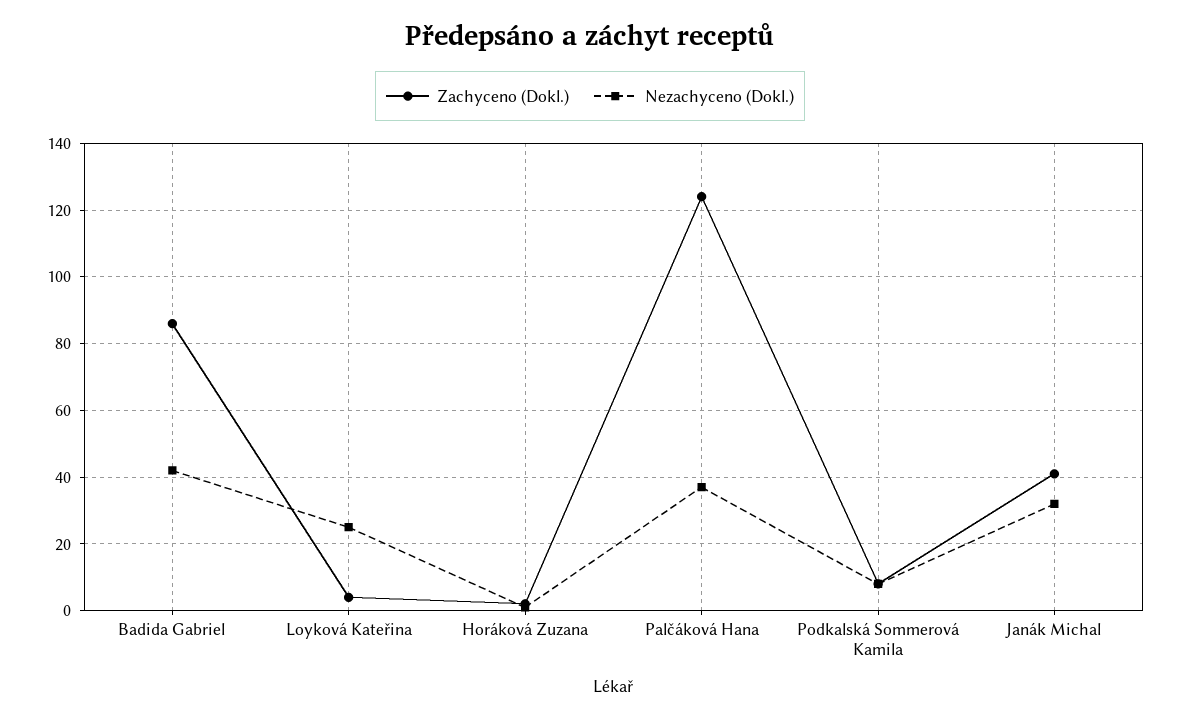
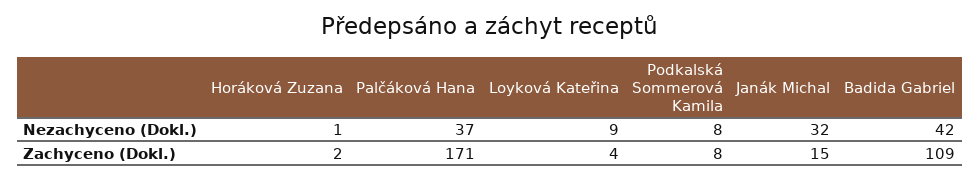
Zachyceno (Dokl.), Badida Gabriel: 85 -> 109
Nezachyceno (Dokl.), Loyková Kateřina: 25 -> 9
Zachyceno (Dokl.), Palčáková Hana: 125 -> 171
Zachyceno (Dokl.), Janák Michal: 40 -> 15

